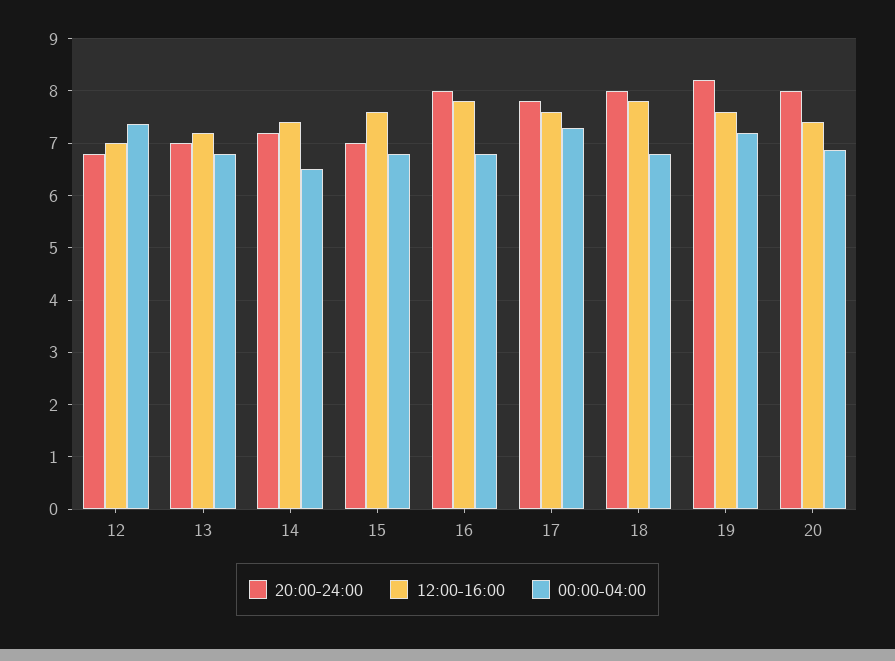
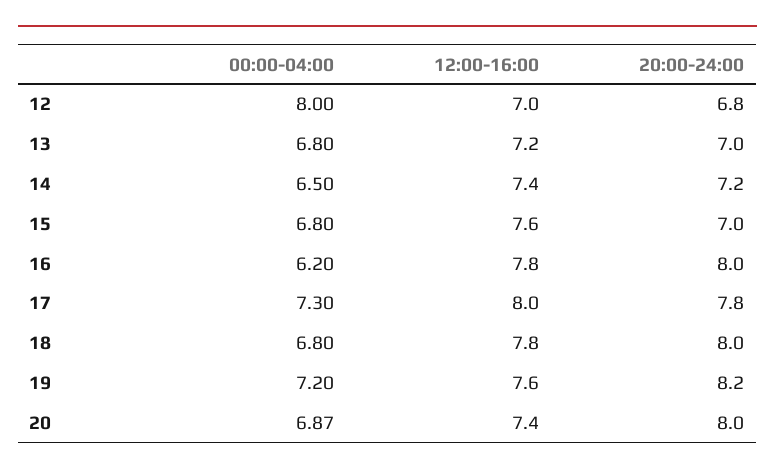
00:00-04:00, 12: 7.4 -> 8
00:00-04:00, 16: 6.8 -> 6.2
12:00-16:00, 17: 7.6 -> 8

